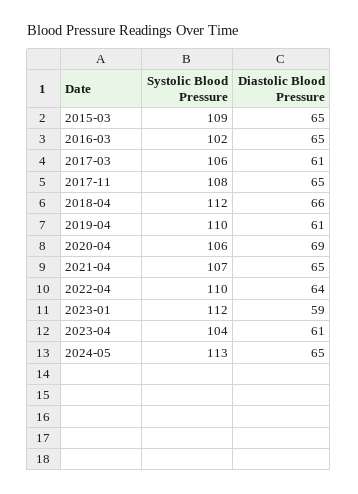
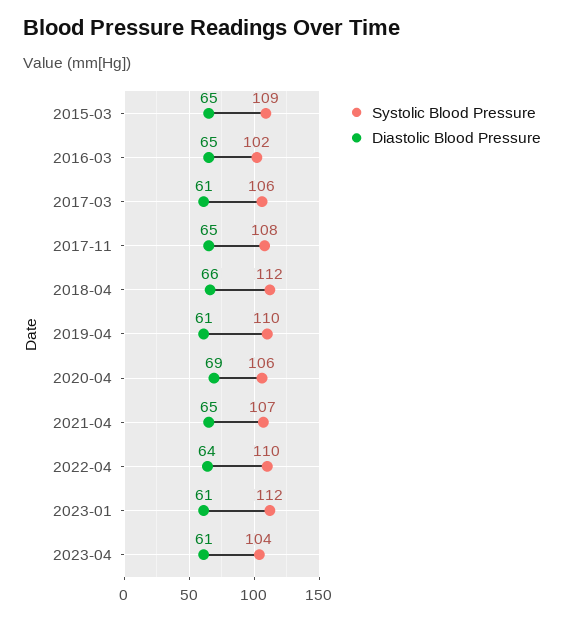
Diastolic Blood Pressure, 2023-01: 59 -> 61
Systolic Blood Pressure, 2024-05: 113 -> none
Diastolic Blood Pressure, 2024-05: 65 -> none

